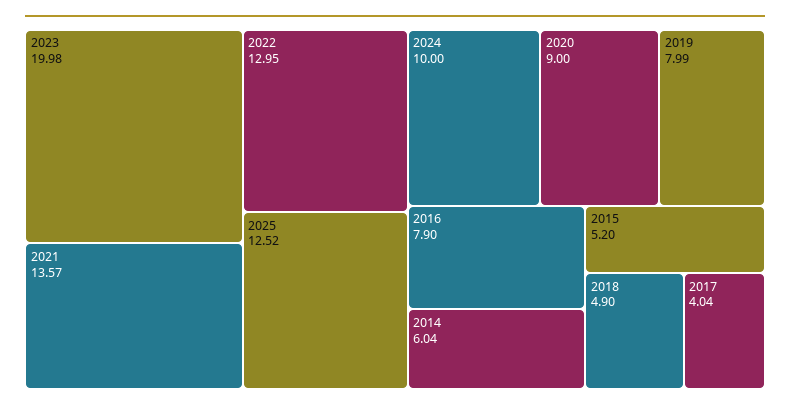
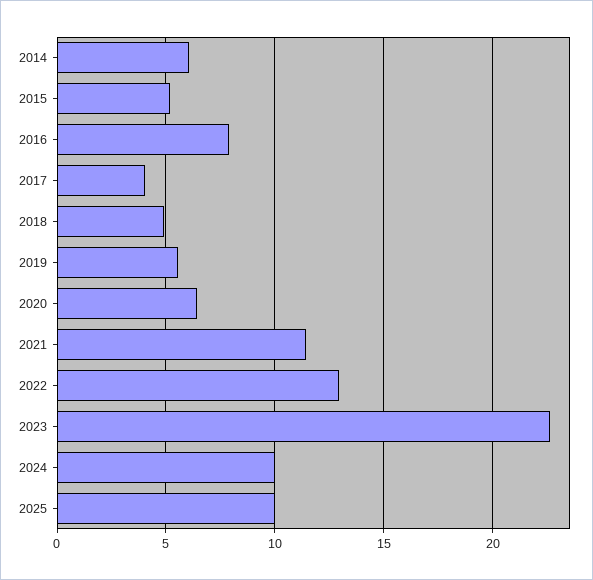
2023: 19.98 -> 22.5
2021: 13.57 -> 11.5
2025: 12.52 -> 10
2020: 9 -> 6.5
2019: 7.99 -> 5.5

